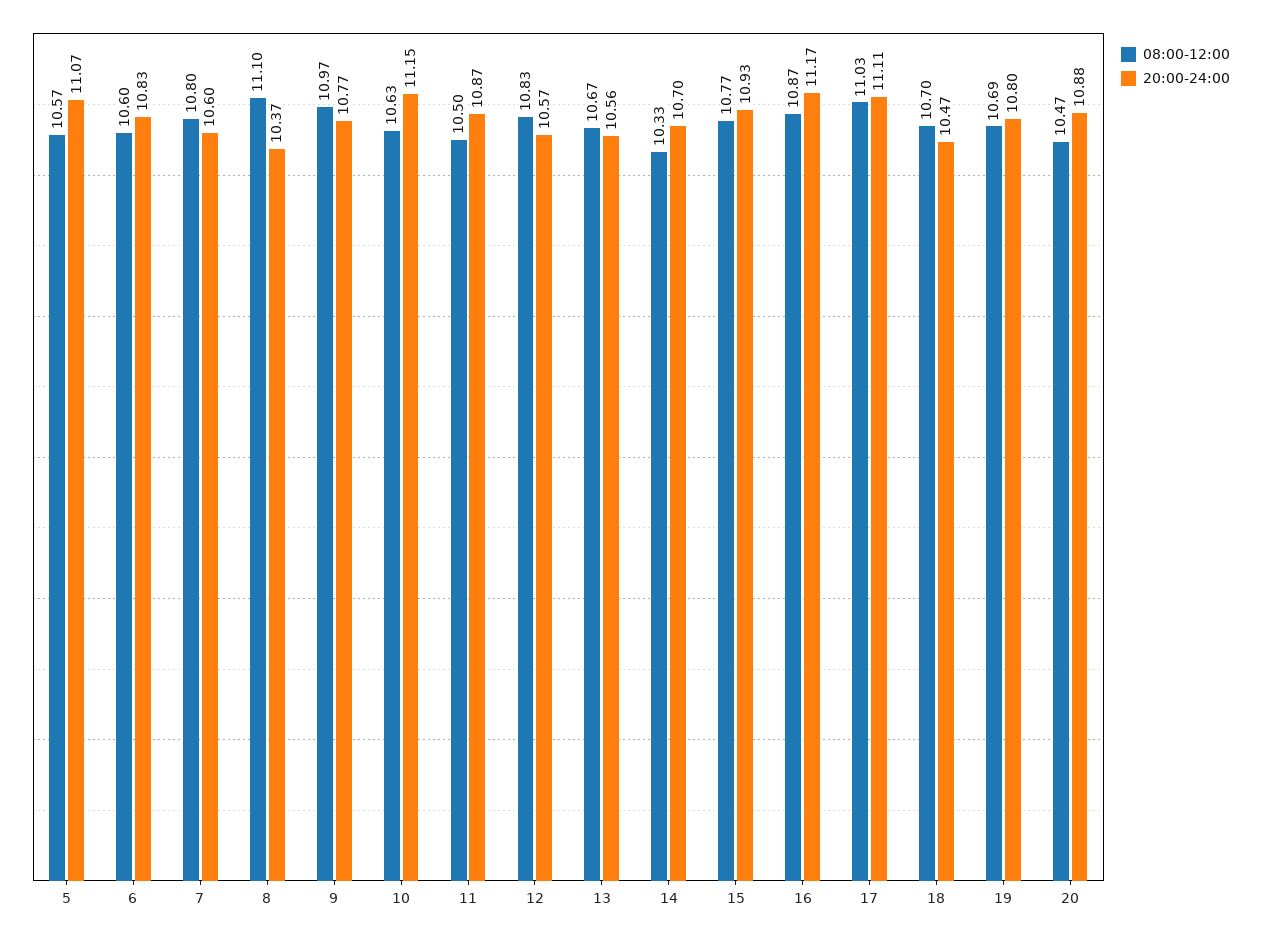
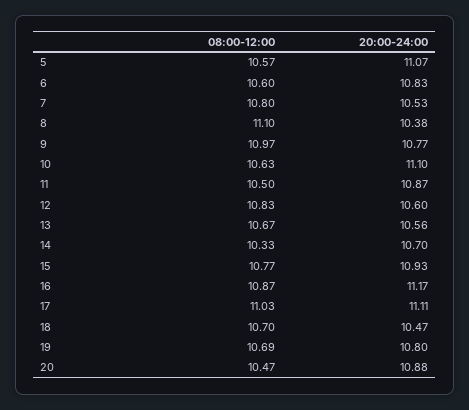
20:00-24:00, 7: 10.6 -> 10.53
20:00-24:00, 8: 10.37 -> 10.38
20:00-24:00, 10: 11.15 -> 11.1
20:00-24:00, 12: 10.57 -> 10.6

